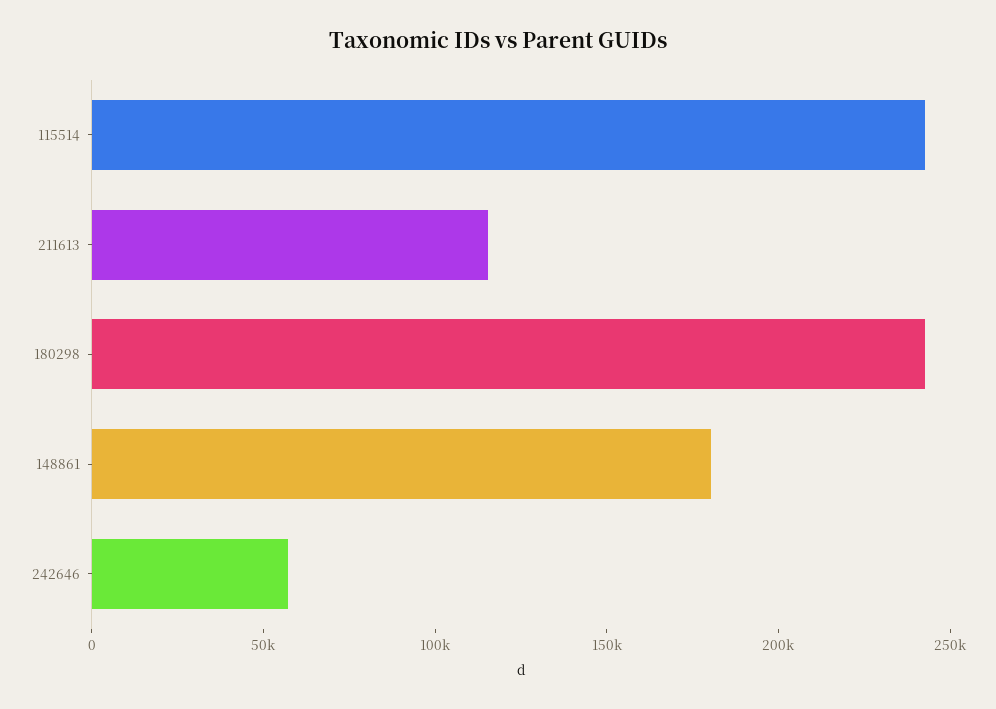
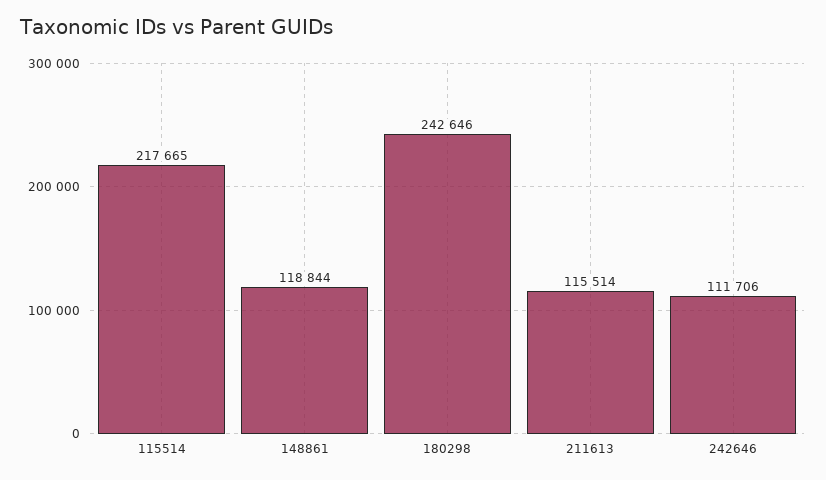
115514: 240000 -> 217665
148861: 180000 -> 118844
242646: 60000 -> 111706

